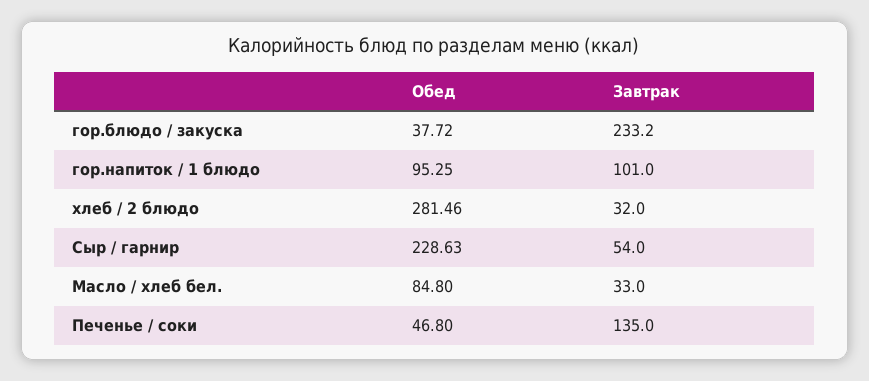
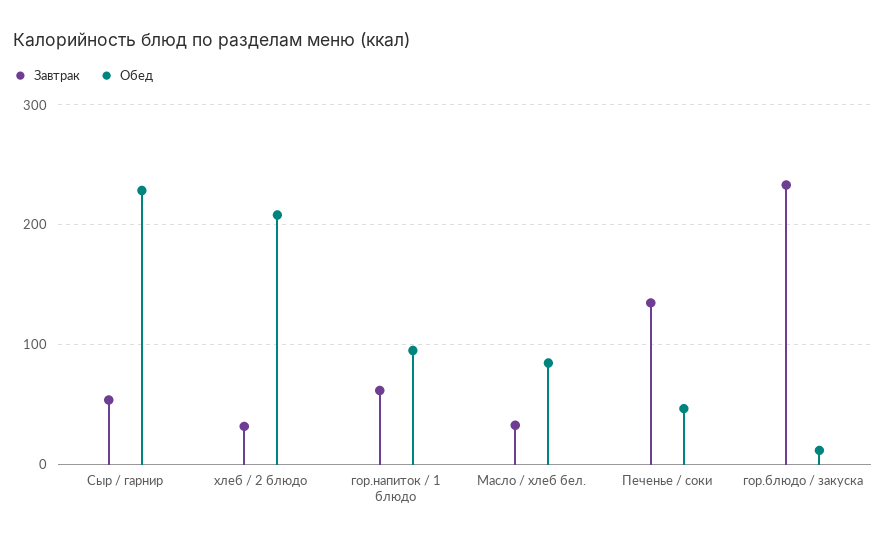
Обед, гор.блюдо / закуска: 37.72 -> 10
Завтрак, гор.напиток / 1 блюдо: 101 -> 60
Обед, хлеб / 2 блюдо: 281.46 -> 210

